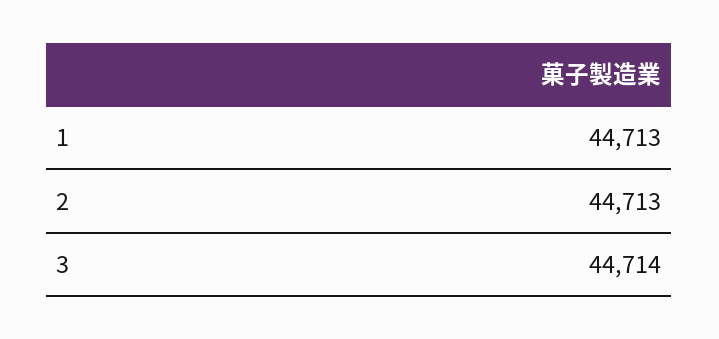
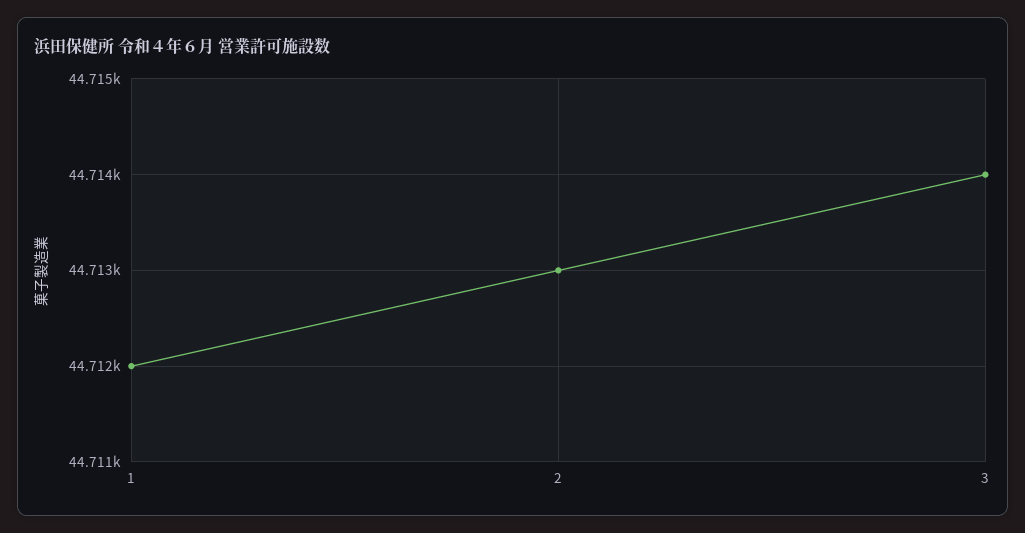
1: 44713 -> 44712

